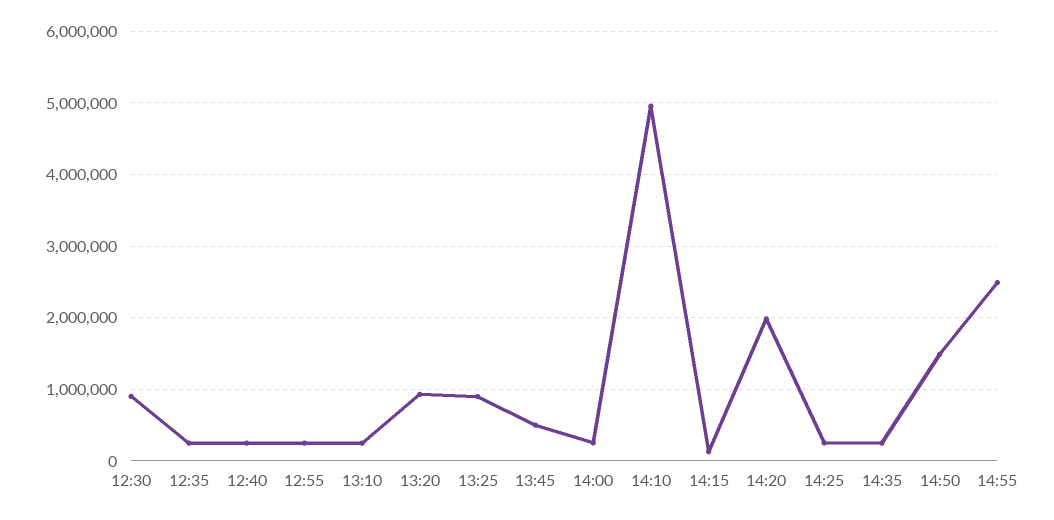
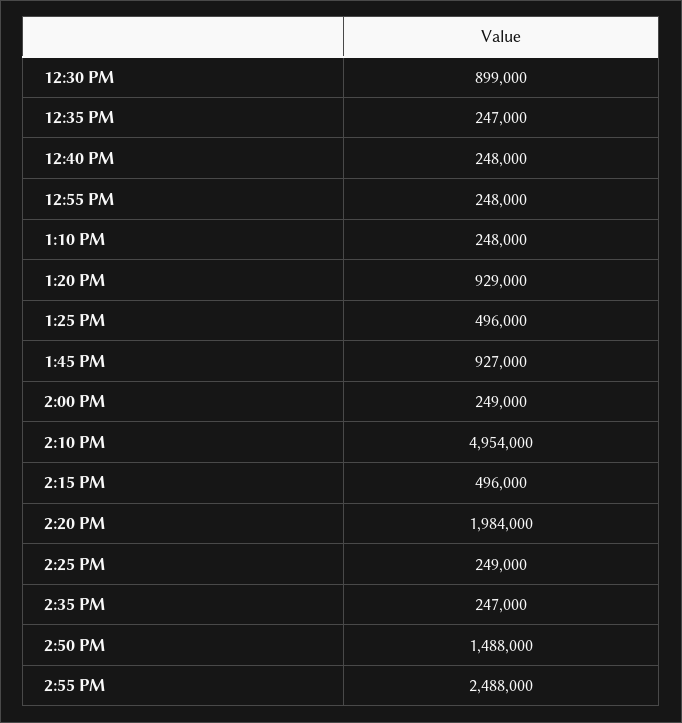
13:25: 900000 -> 496000
13:45: 500000 -> 927000
14:15: 100000 -> 496000

